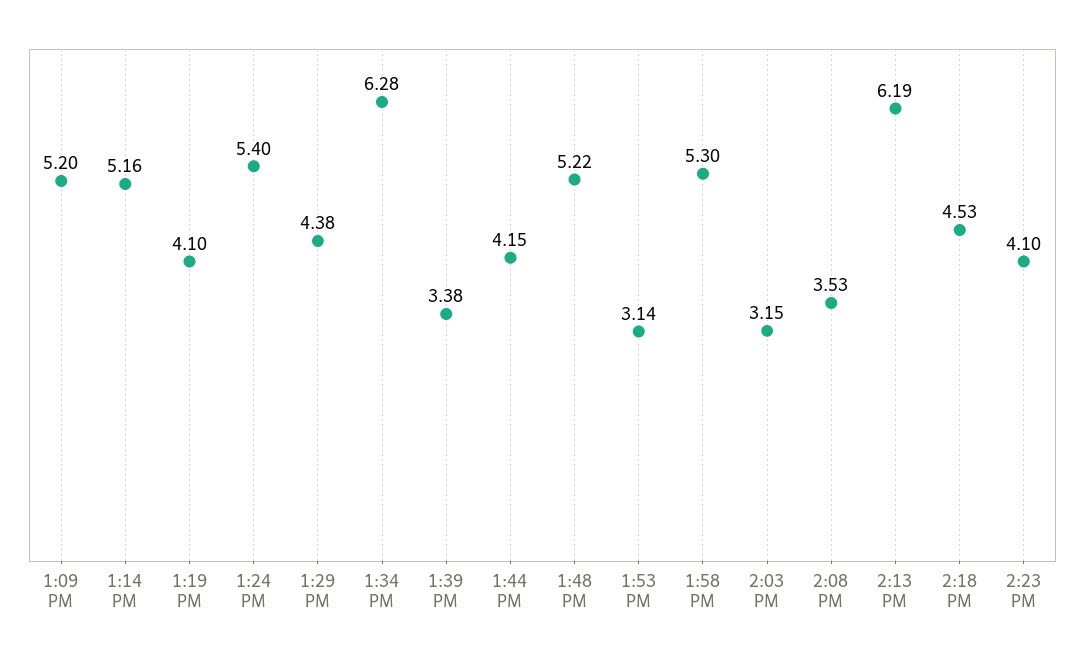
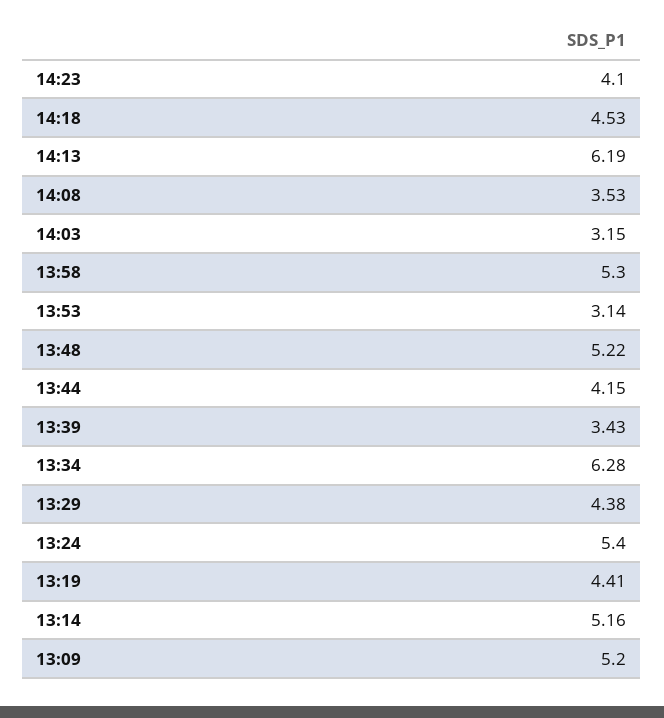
1:19 PM: 4.1 -> 4.41
1:39 PM: 3.38 -> 3.43

